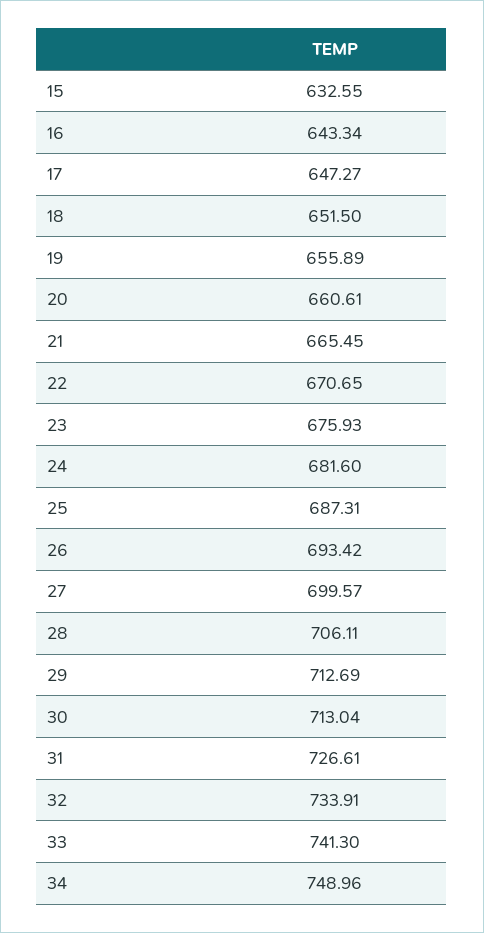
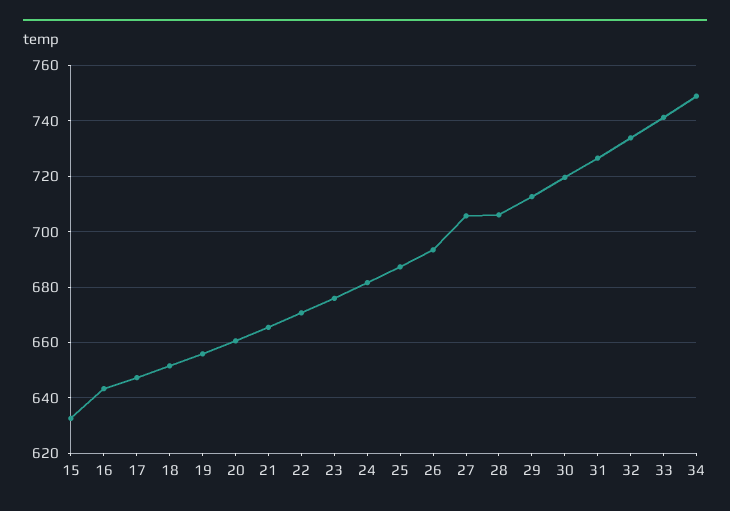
27: 699.57 -> 705
30: 713.04 -> 720

